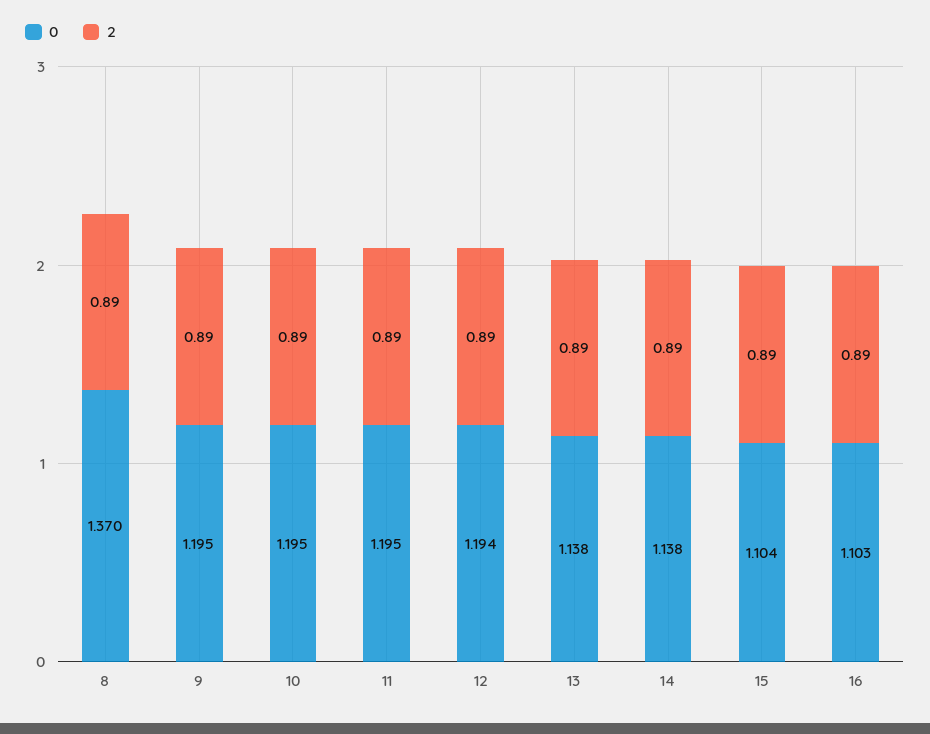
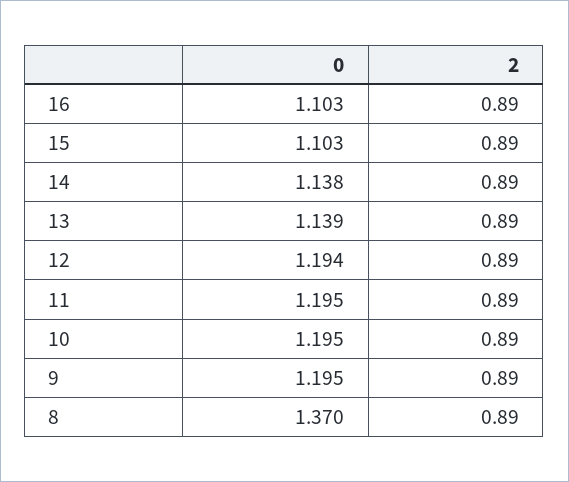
0, 13: 1.138 -> 1.139
0, 15: 1.104 -> 1.103

